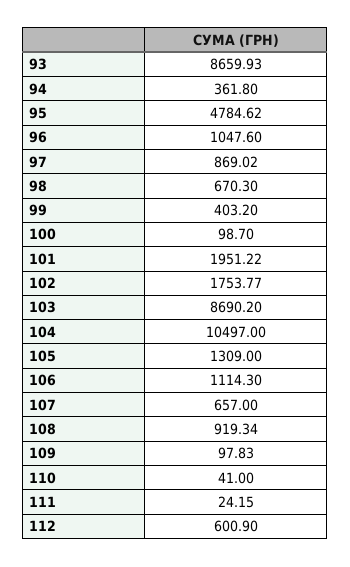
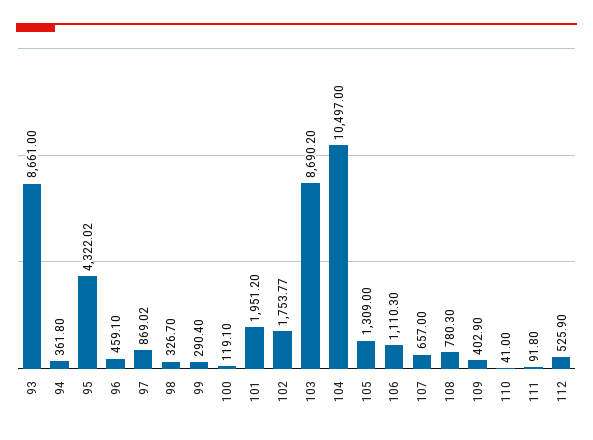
93: 8659.93 -> 8661
95: 4784.62 -> 4322.02
96: 1047.6 -> 459.1
98: 670.3 -> 326.7
99: 403.2 -> 290.4
100: 98.7 -> 119.1
101: 1951.22 -> 1951.2
106: 1114.3 -> 1110.3
108: 919.34 -> 780.3
109: 97.83 -> 402.9
111: 24.15 -> 91.8
112: 600.9 -> 525.9

